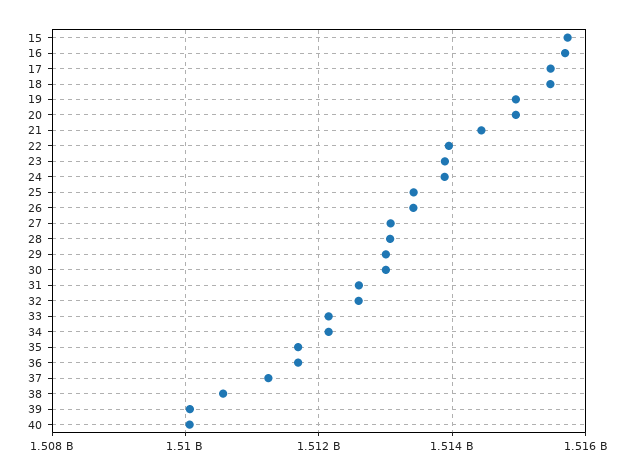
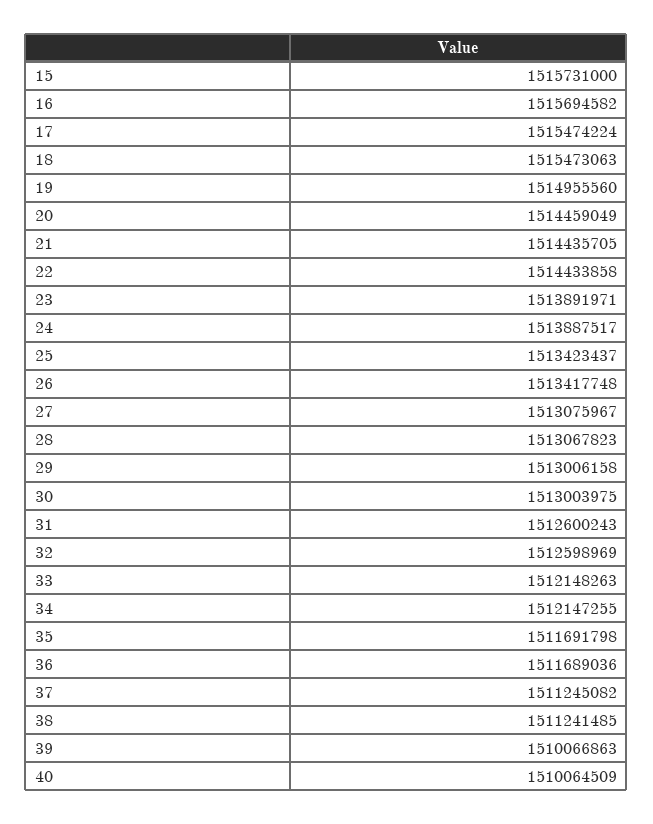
20: 1515000000 -> 1514459049
22: 1514000000 -> 1514433858
38: 1510600000 -> 1511241485

